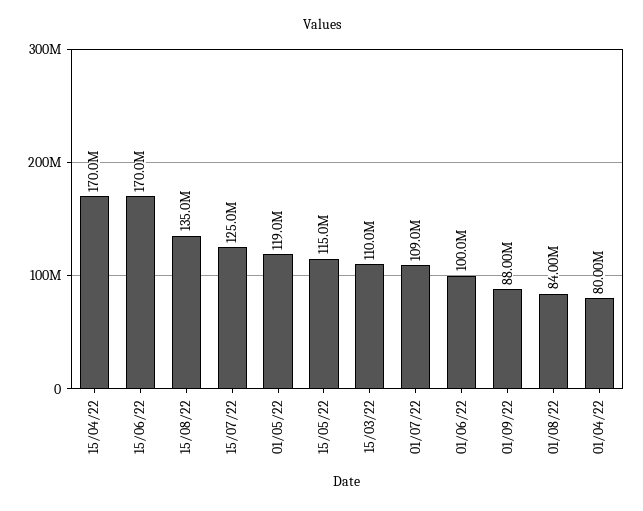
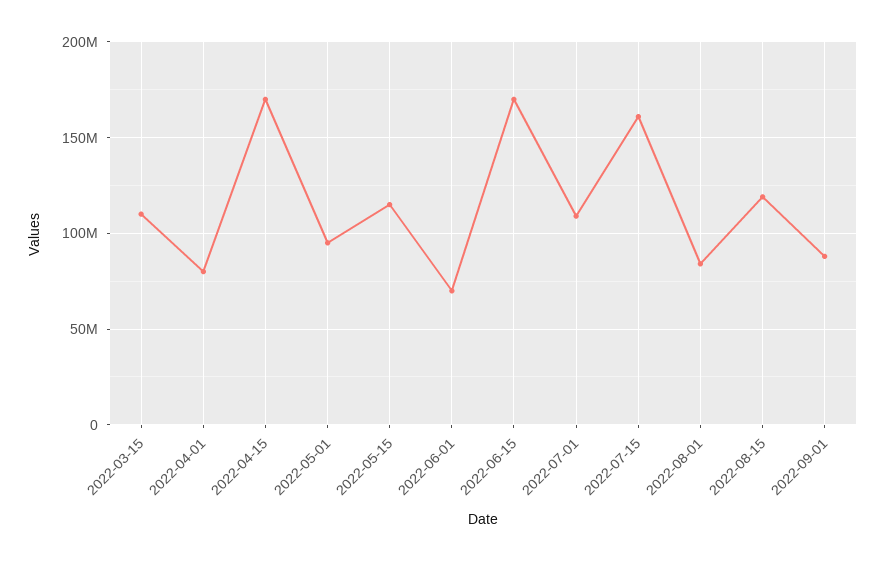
15/08/22: 135000000 -> 120000000
15/07/22: 125000000 -> 160000000
01/05/22: 119000000 -> 95000000
01/06/22: 100000000 -> 70000000

